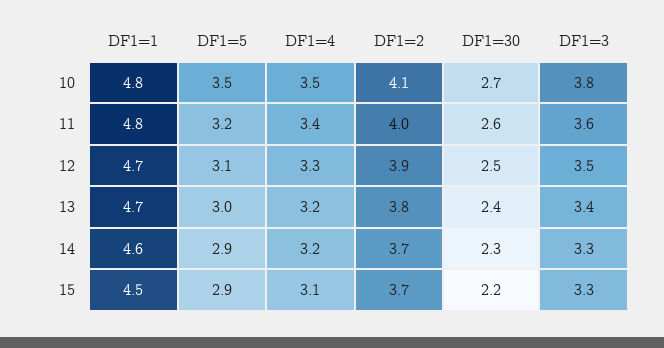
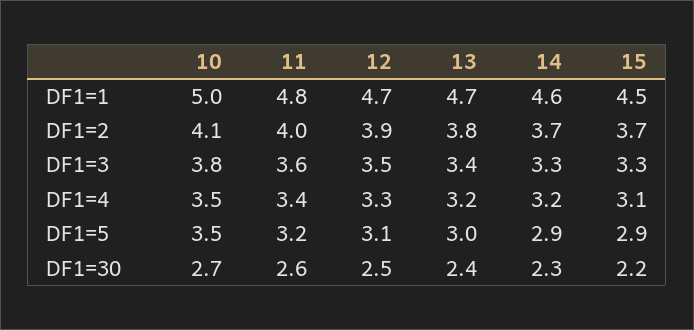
DF1=1, 10: 4.8 -> 5

